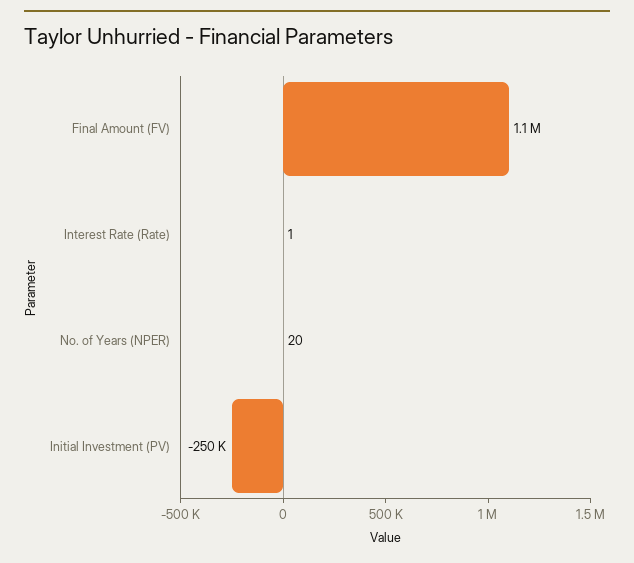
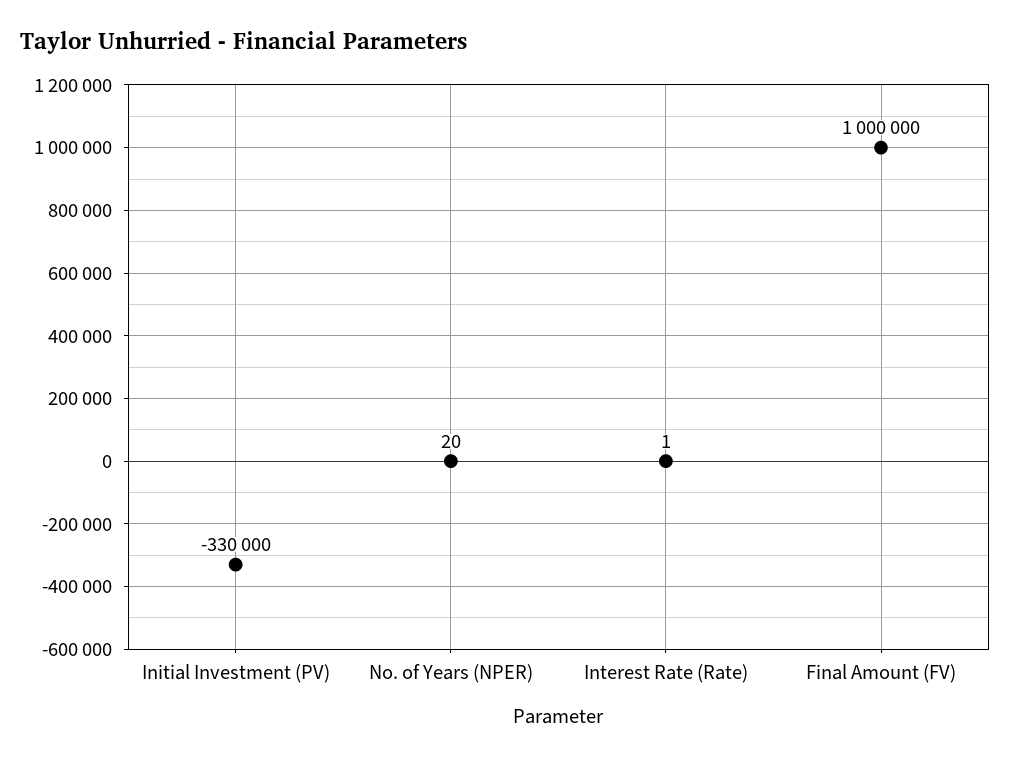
Final Amount (FV): 1100000 -> 1000000
Initial Investment (PV): -250000 -> -330000

